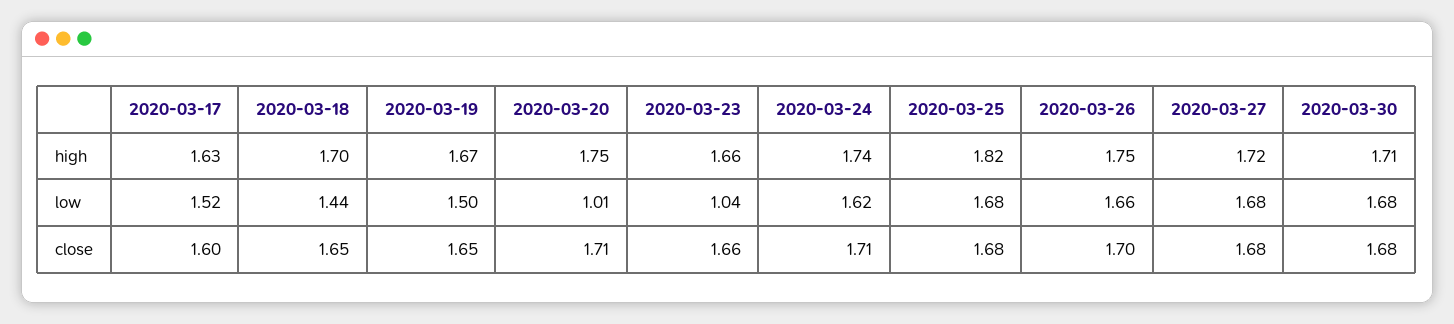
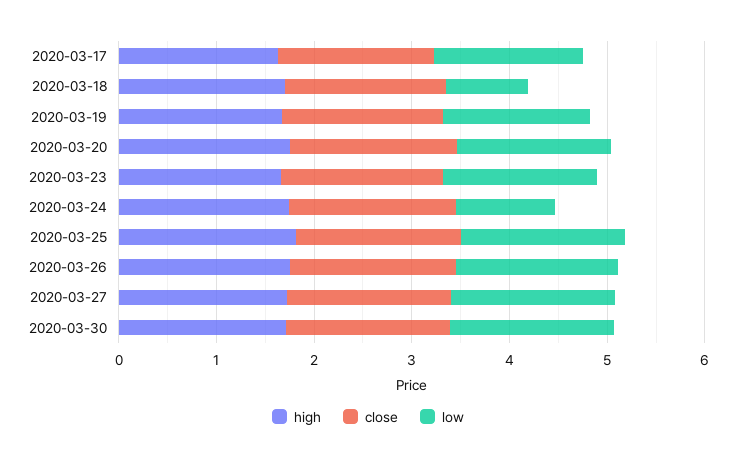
low, 2020-03-18: 1.44 -> 0.8
low, 2020-03-20: 1.01 -> 1.6
low, 2020-03-23: 1.04 -> 1.6
low, 2020-03-24: 1.62 -> 1

